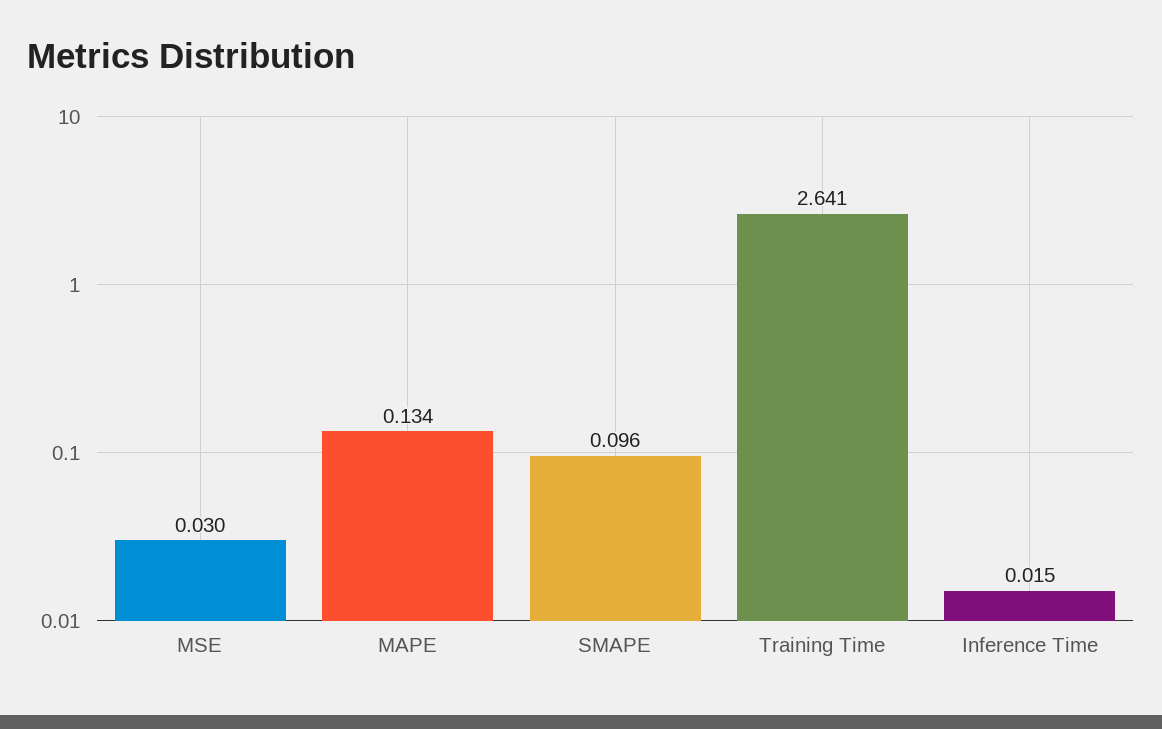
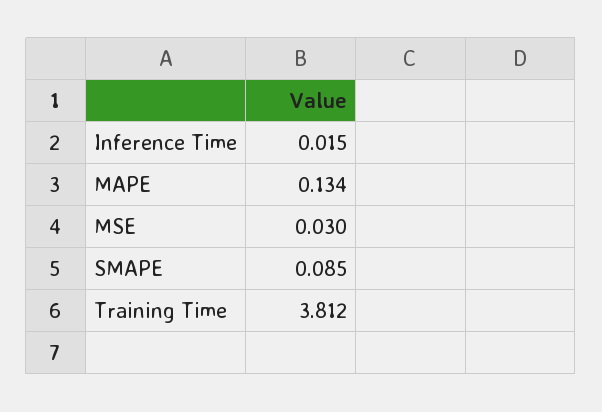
SMAPE: 0.096 -> 0.085
Training Time: 2.641 -> 3.812

